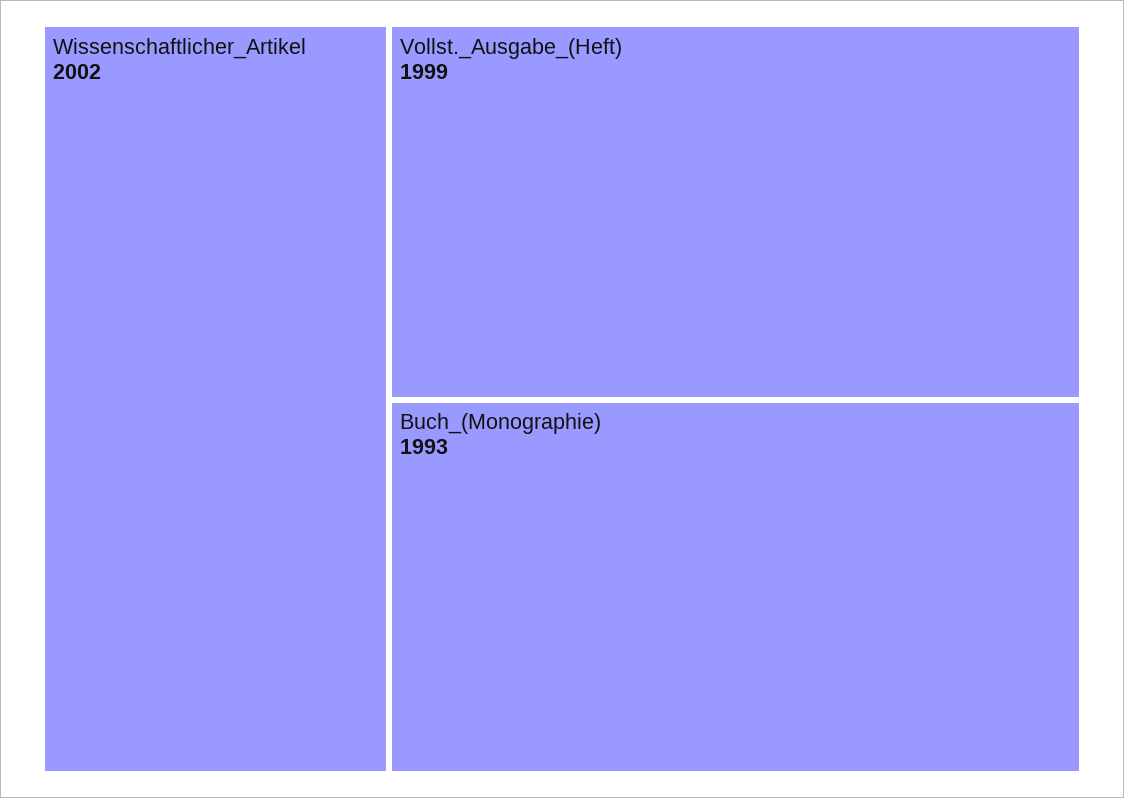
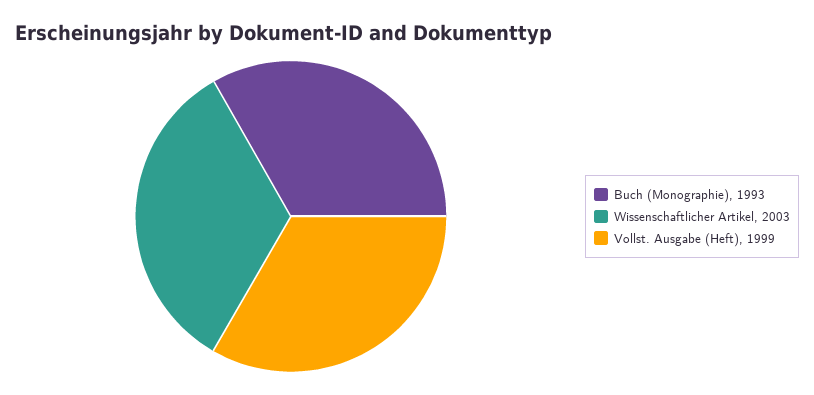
Wissenschaftlicher_Artikel: 2002 -> 2003

